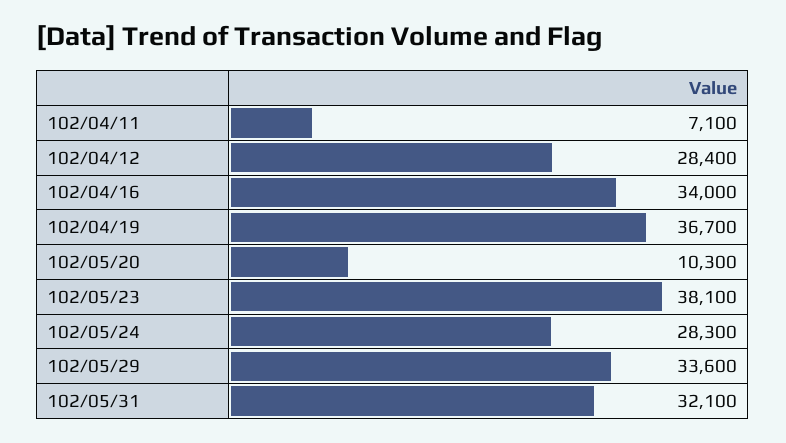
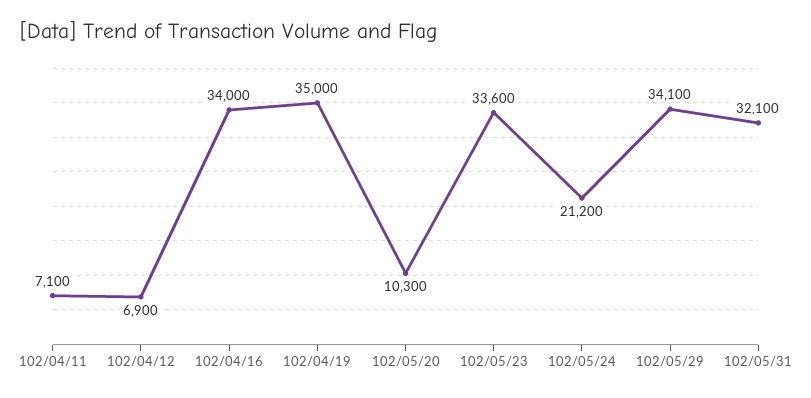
102/04/12: 28400 -> 6900
102/04/19: 36700 -> 35000
102/05/23: 38100 -> 33600
102/05/24: 28300 -> 21200
102/05/29: 33600 -> 34100

